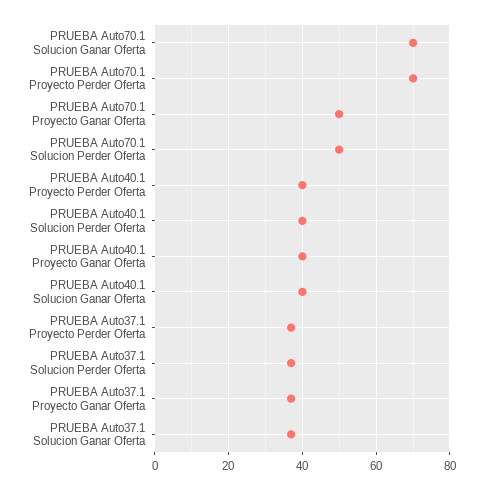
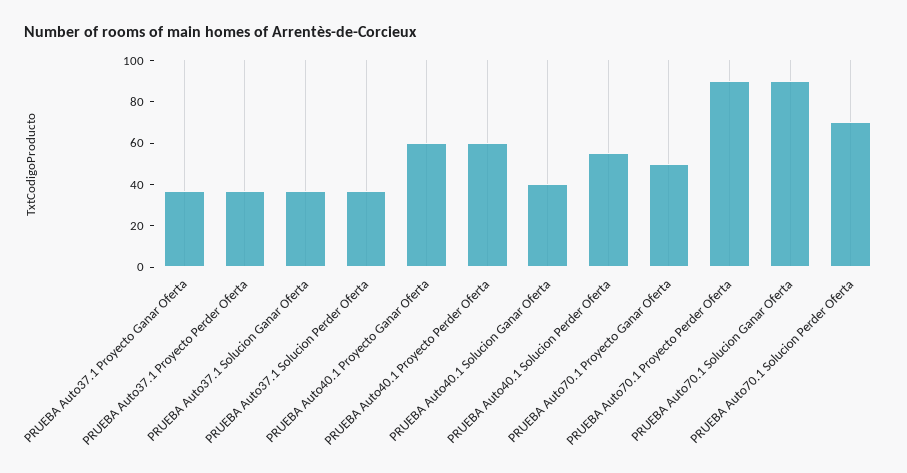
PRUEBA Auto70.1 Solucion Ganar Oferta: 70 -> 90
PRUEBA Auto70.1 Proyecto Perder Oferta: 70 -> 90
PRUEBA Auto70.1 Solucion Perder Oferta: 50 -> 70
PRUEBA Auto40.1 Proyecto Perder Oferta: 40 -> 60
PRUEBA Auto40.1 Solucion Perder Oferta: 40 -> 55
PRUEBA Auto40.1 Proyecto Ganar Oferta: 40 -> 60

